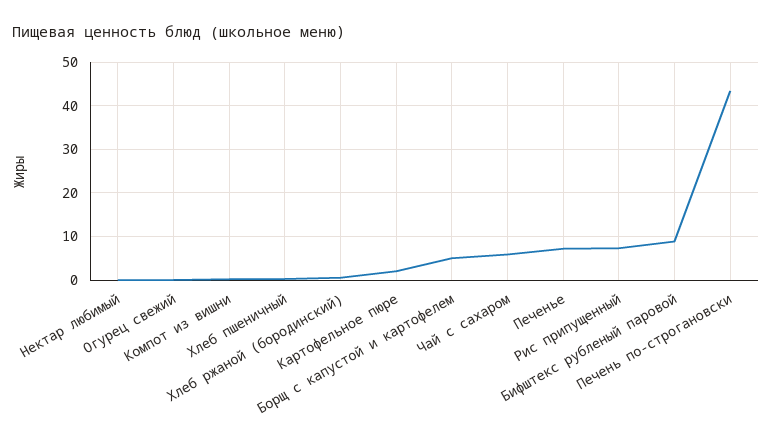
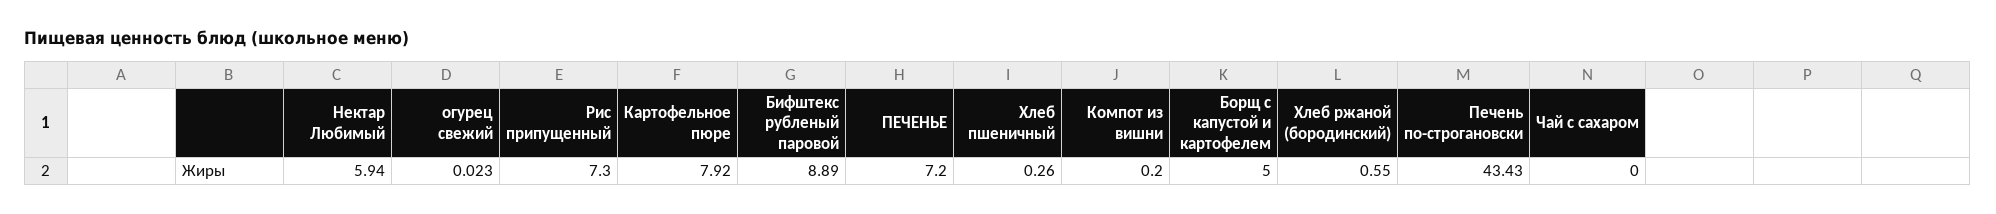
Нектар любимый: 0 -> 5.94
Картофельное пюре: 2 -> 7.92
Чай с сахаром: 6 -> 0

